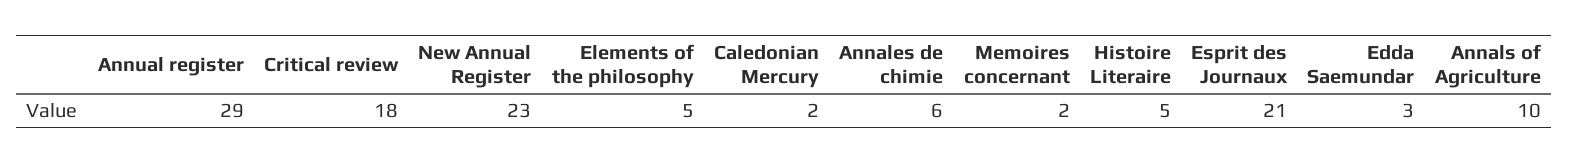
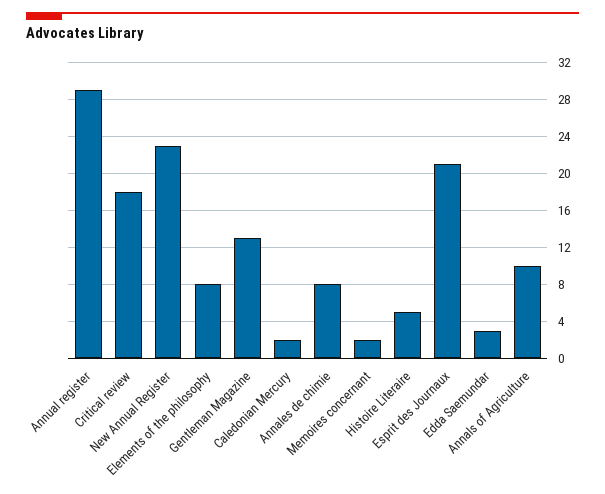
Elements of the philosophy: 5 -> 8
Annales de chimie: 6 -> 8
Gentleman Magazine: none -> 13

